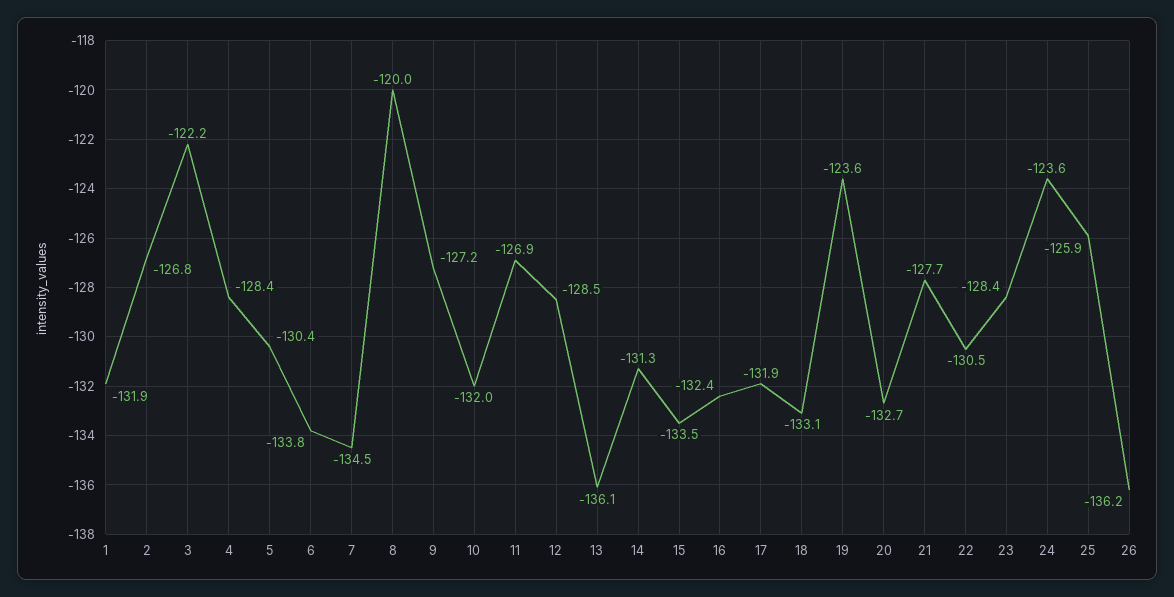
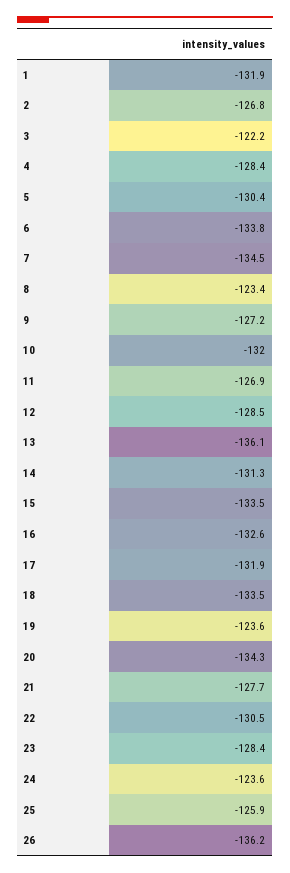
8: -120 -> -123.4
16: -132.4 -> -132.6
18: -133.1 -> -133.5
20: -132.7 -> -134.3

